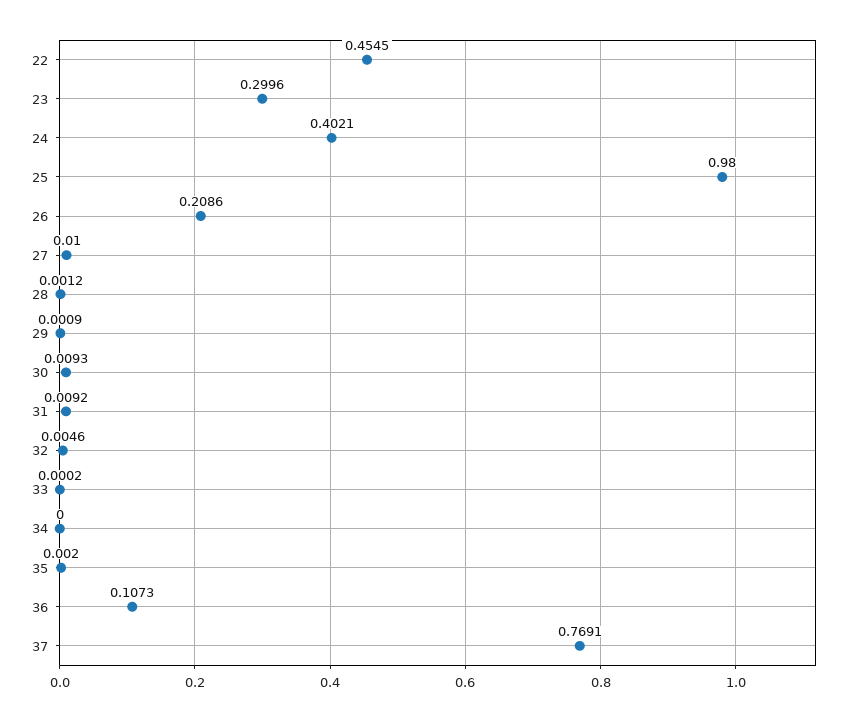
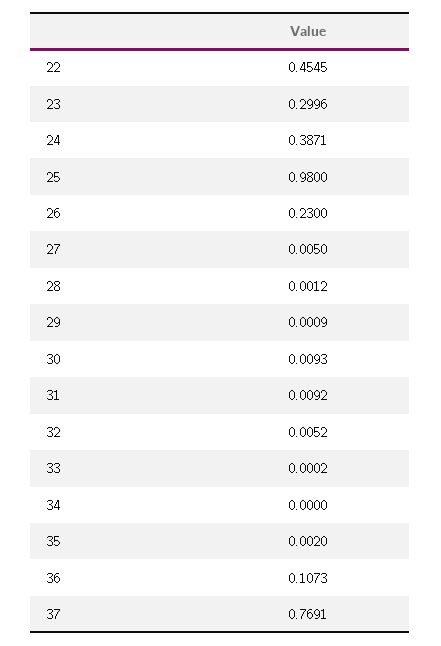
24: 0.4021 -> 0.3871
26: 0.2086 -> 0.23
27: 0.01 -> 0.005
32: 0.0046 -> 0.0052

